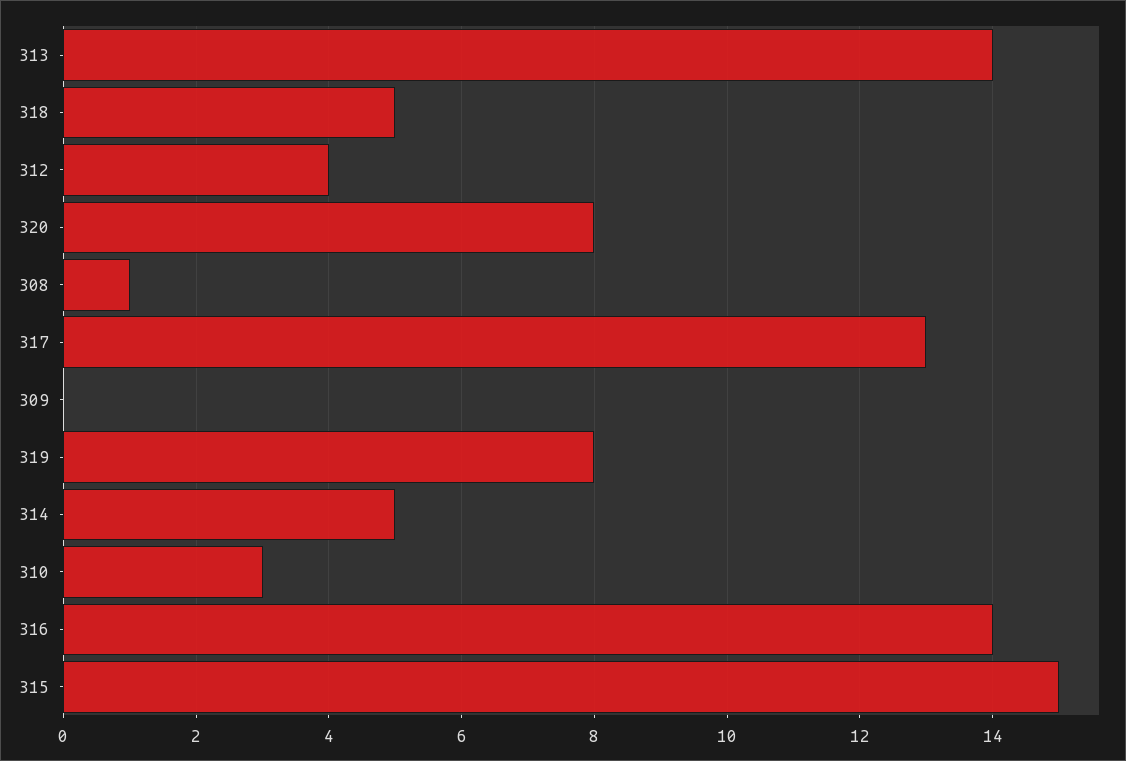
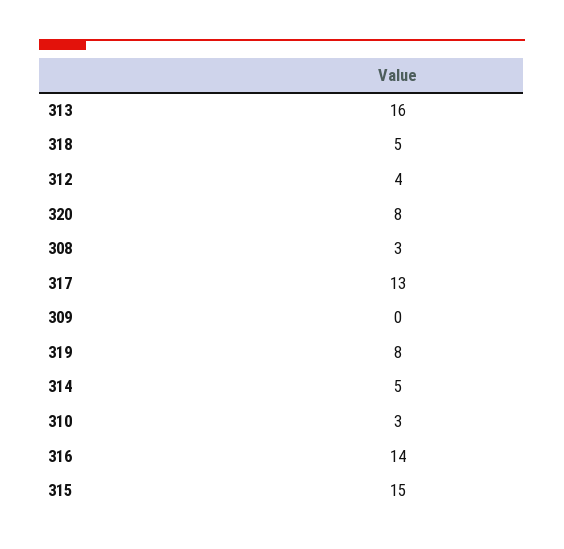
313: 14 -> 16
308: 1 -> 3

